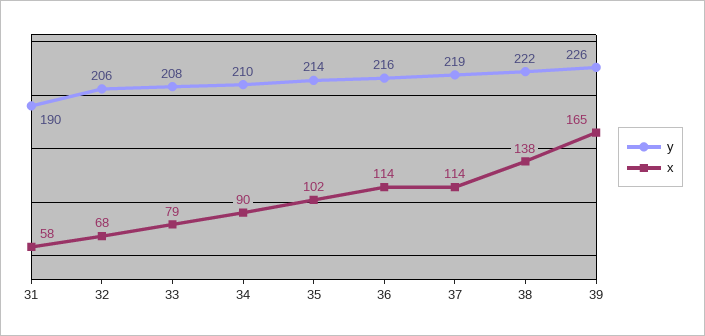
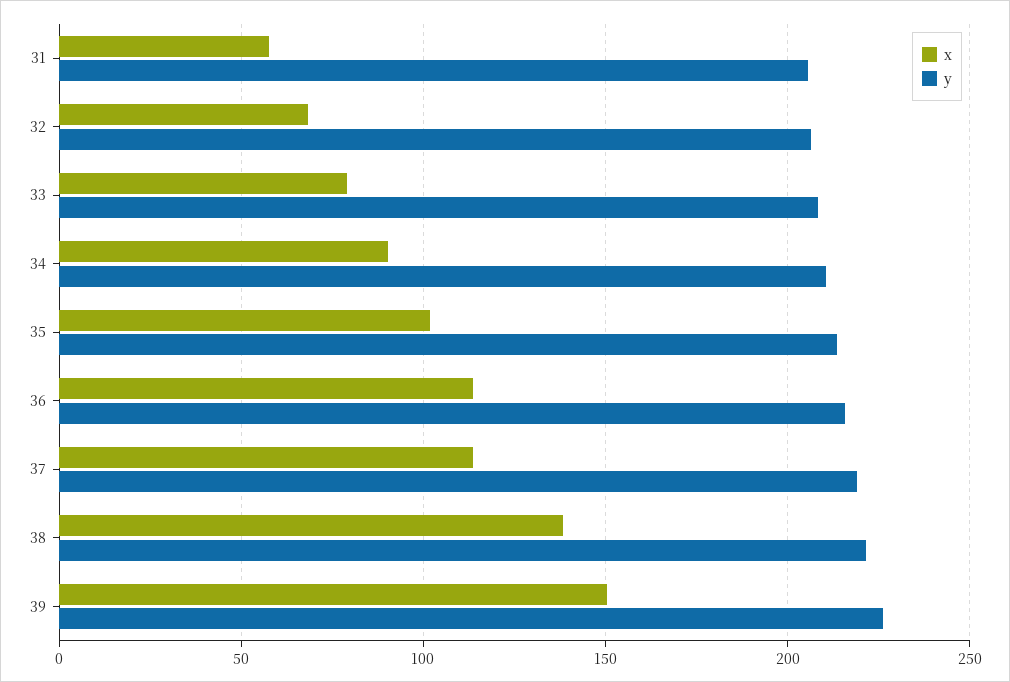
y, 31: 190 -> 205
x, 39: 165 -> 150

